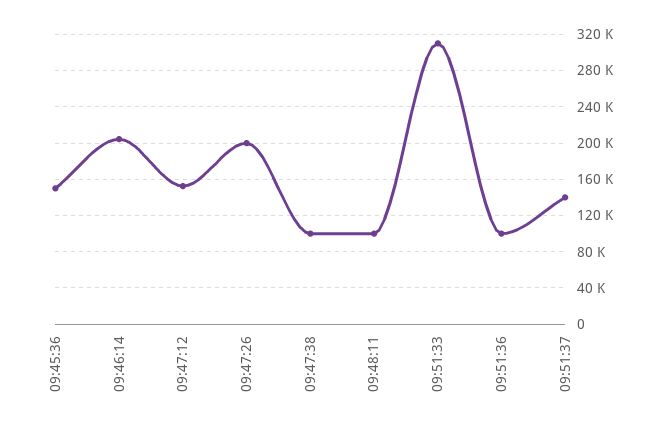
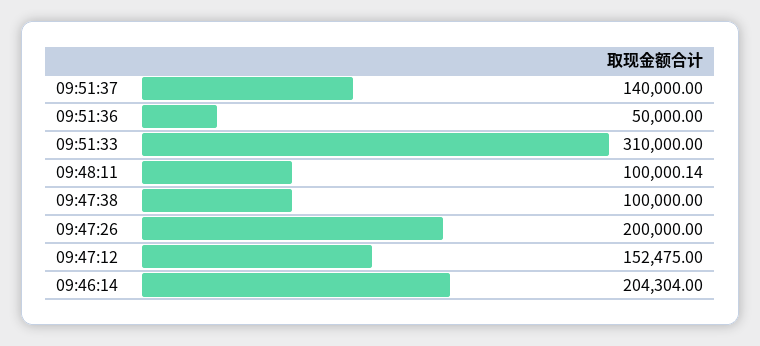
09:45:36: 150000 -> none
09:51:36: 100000 -> 50000

